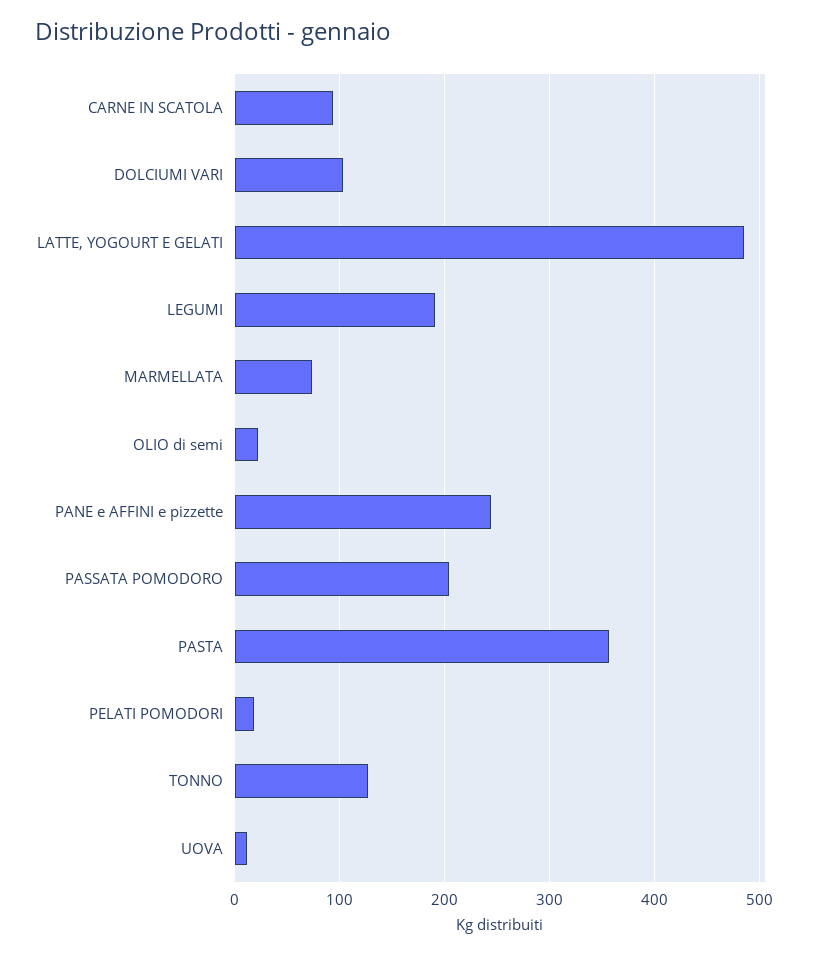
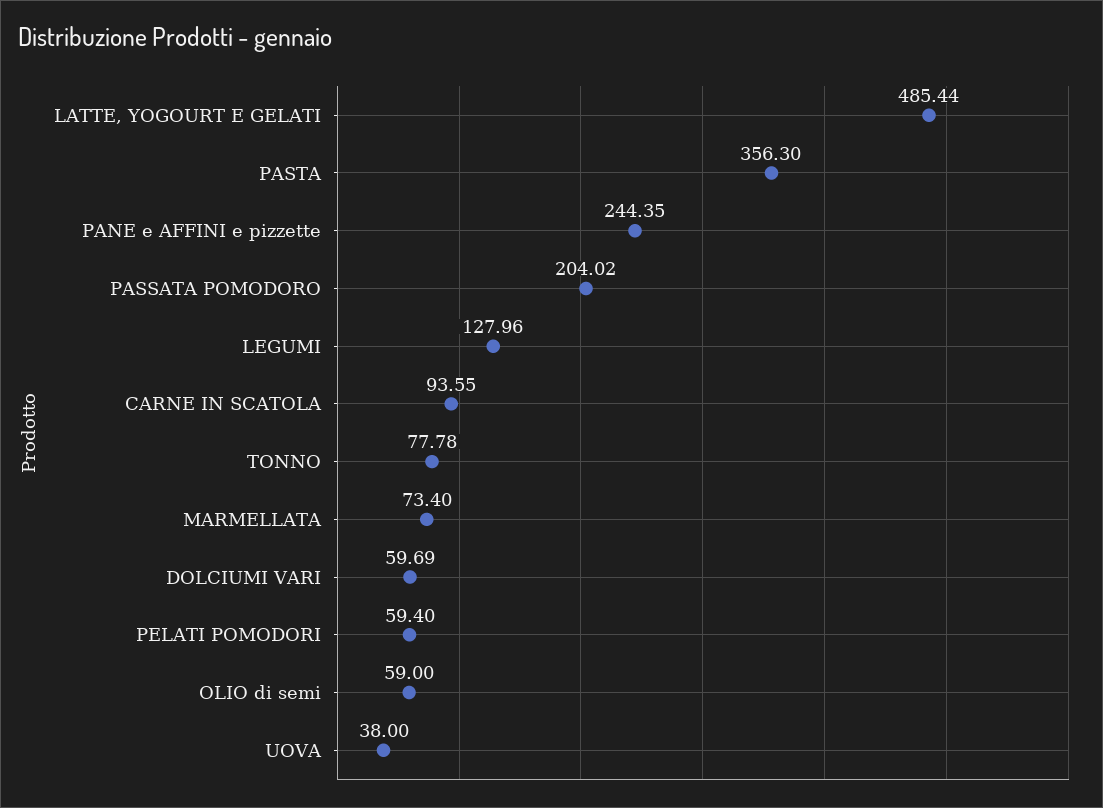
DOLCIUMI VARI: 100 -> 59.69
LEGUMI: 190 -> 127.96
OLIO di semi: 20 -> 59
PELATI POMODORI: 20 -> 59.4
TONNO: 130 -> 77.78
UOVA: 10 -> 38

